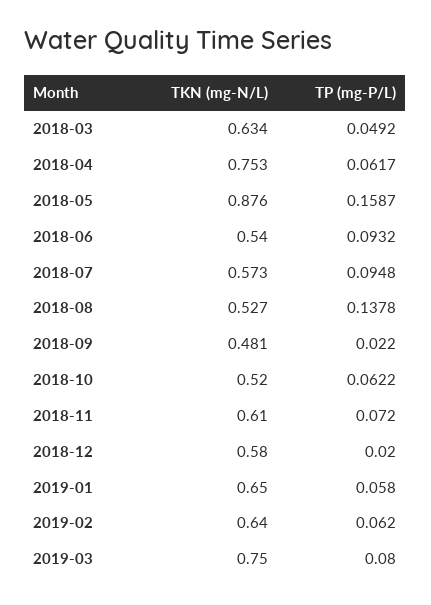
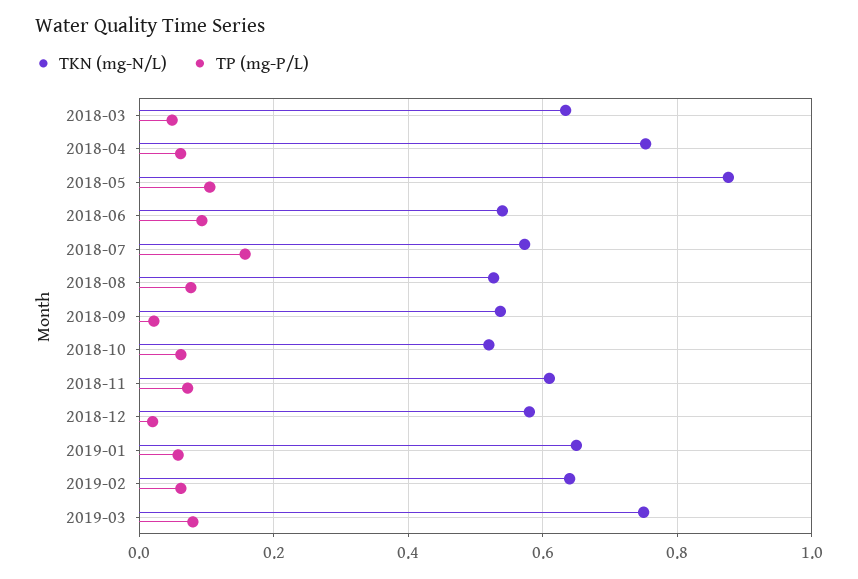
TP (mg-P/L), 2018-05: 0.1587 -> 0.1
TP (mg-P/L), 2018-07: 0.0948 -> 0.16
TP (mg-P/L), 2018-08: 0.1378 -> 0.08
TKN (mg-N/L), 2018-09: 0.481 -> 0.54

